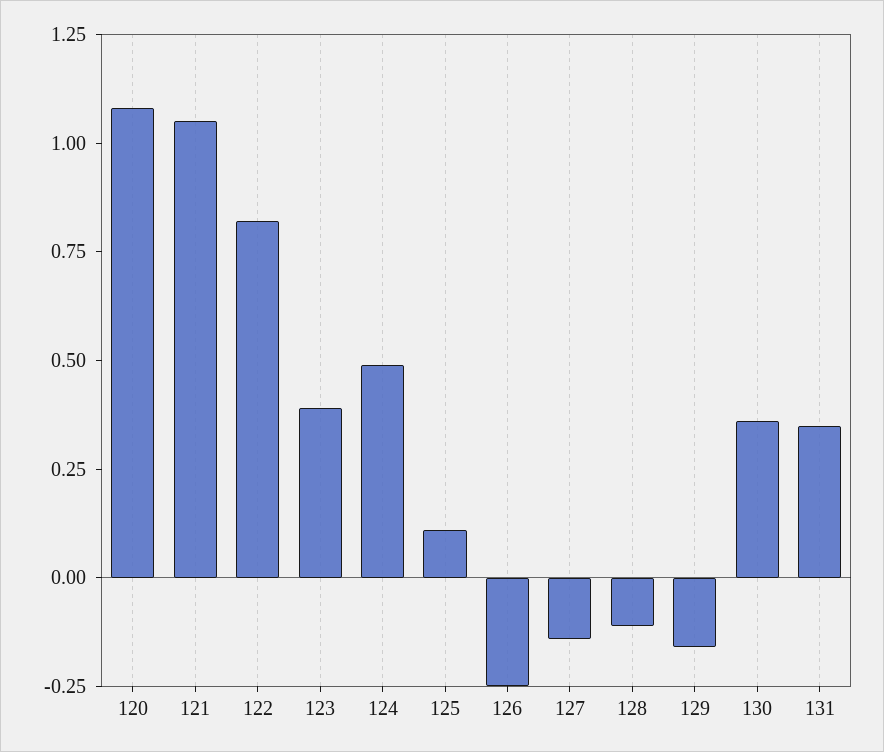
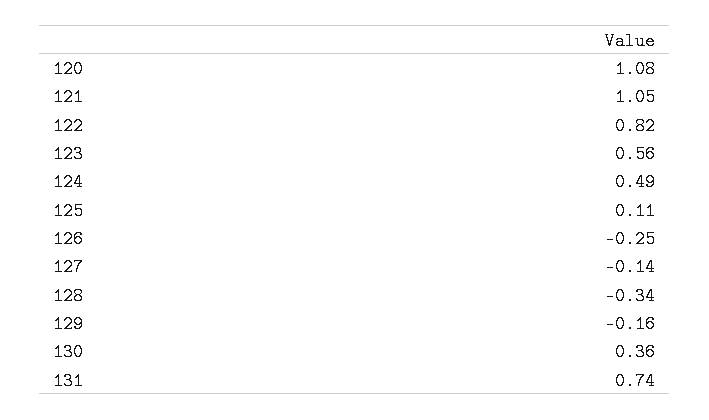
123: 0.4 -> 0.56
128: -0.1 -> -0.34
131: 0.35 -> 0.74

